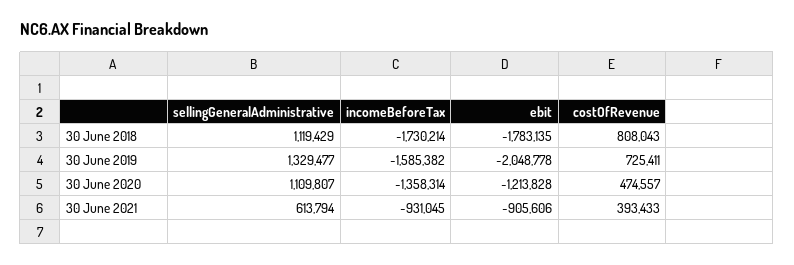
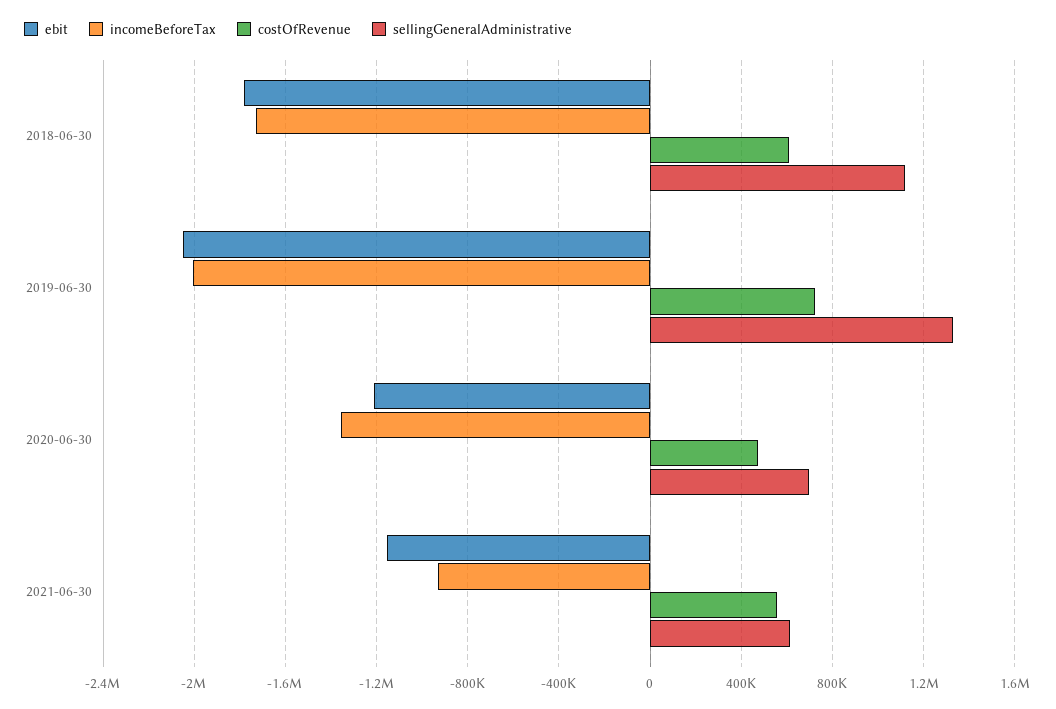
costOfRevenue, 30 June 2018: 808043 -> 600000
incomeBeforeTax, 30 June 2019: -1585382 -> -2000000
sellingGeneralAdministrative, 30 June 2020: 1109807 -> 700000
ebit, 30 June 2021: -905606 -> -1150000
costOfRevenue, 30 June 2021: 393433 -> 550000

